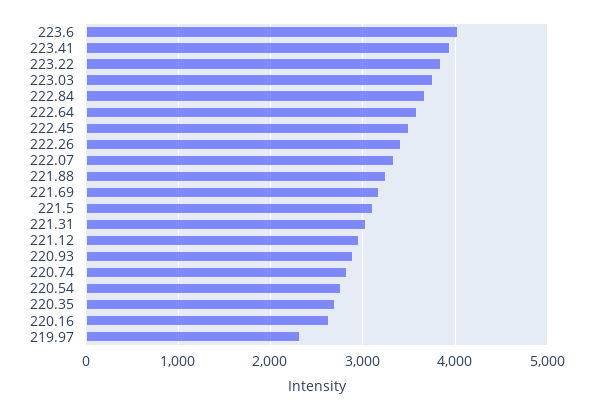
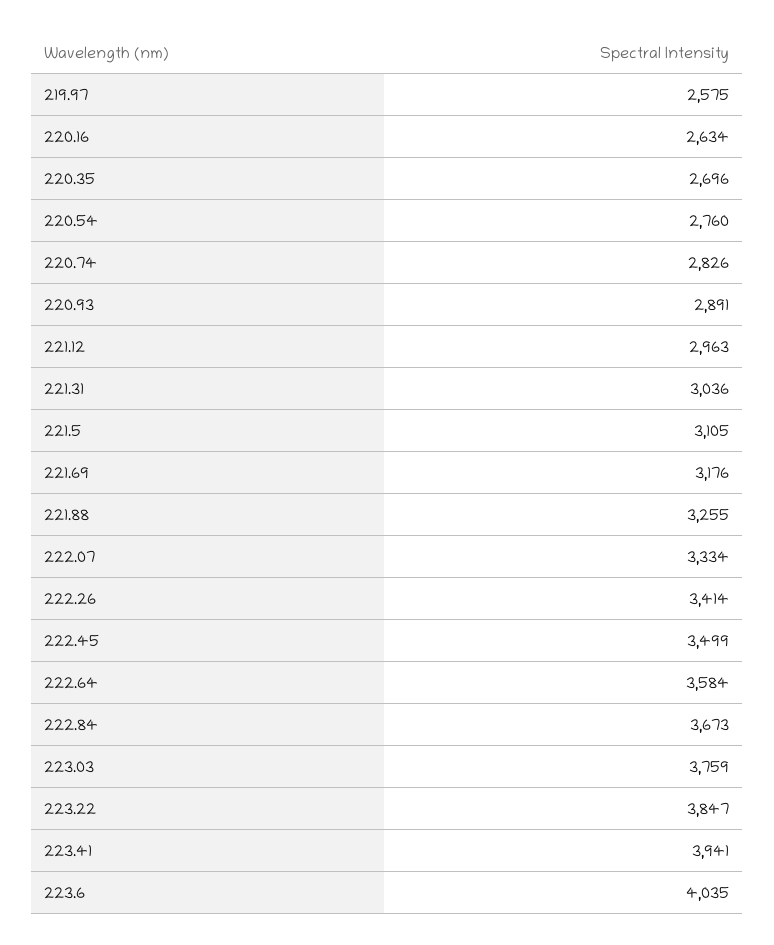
219.97: 2300 -> 2575

